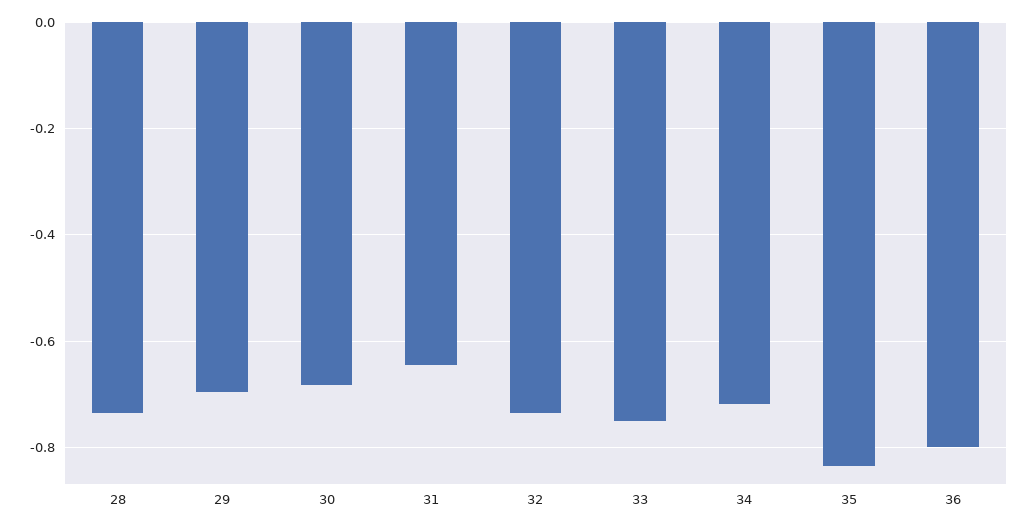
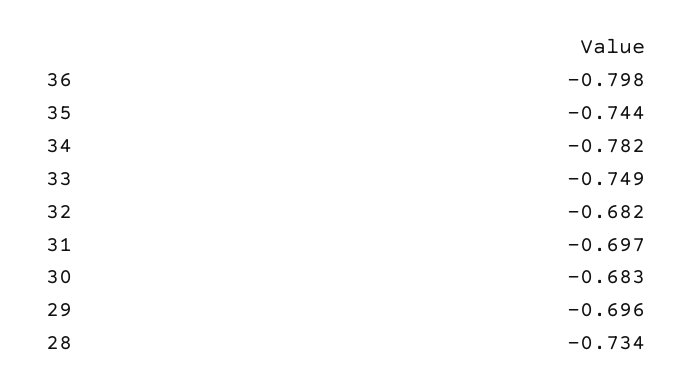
31: -0.64 -> -0.697
32: -0.74 -> -0.682
34: -0.72 -> -0.782
35: -0.84 -> -0.744

